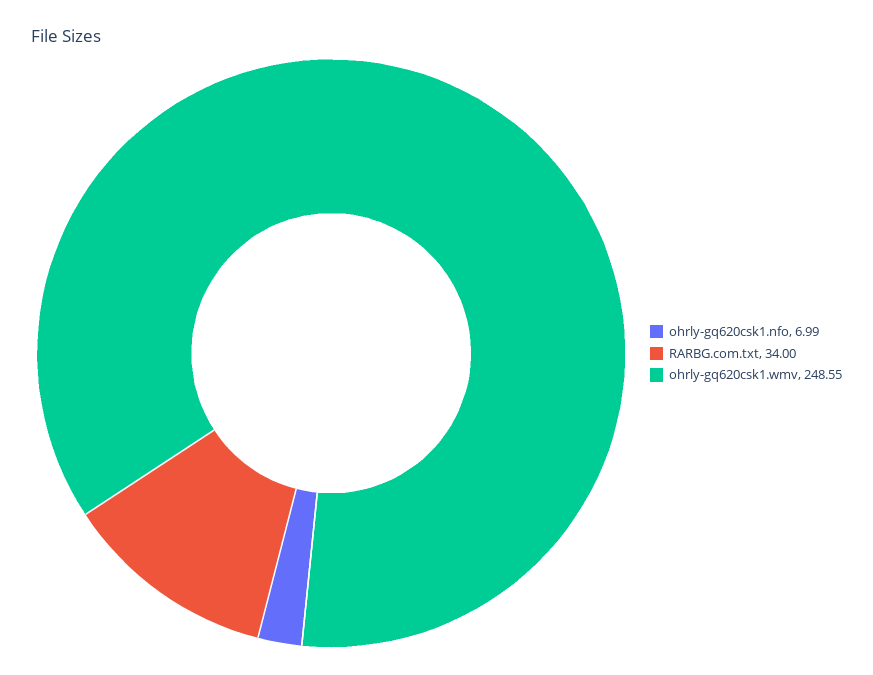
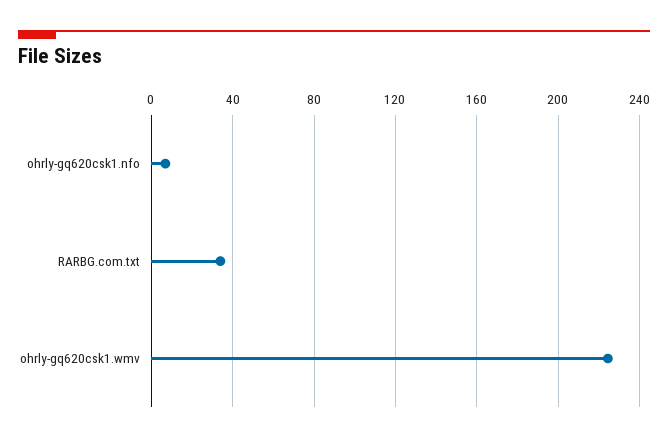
ohrly-gq620csk1.wmv: 248.55 -> 225

